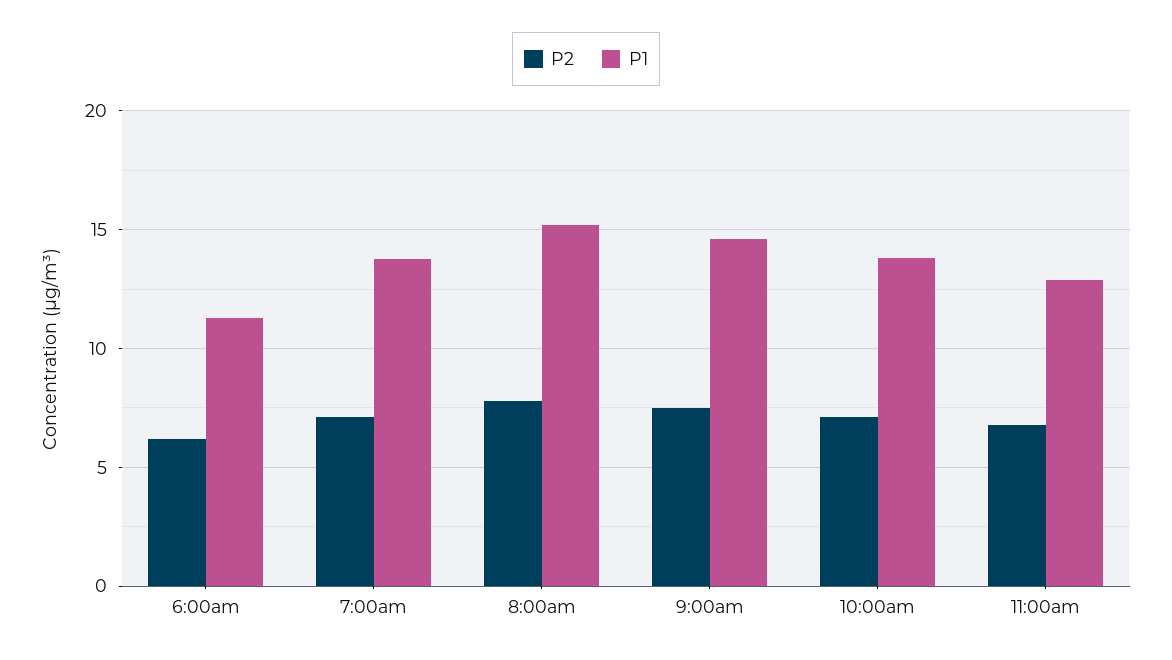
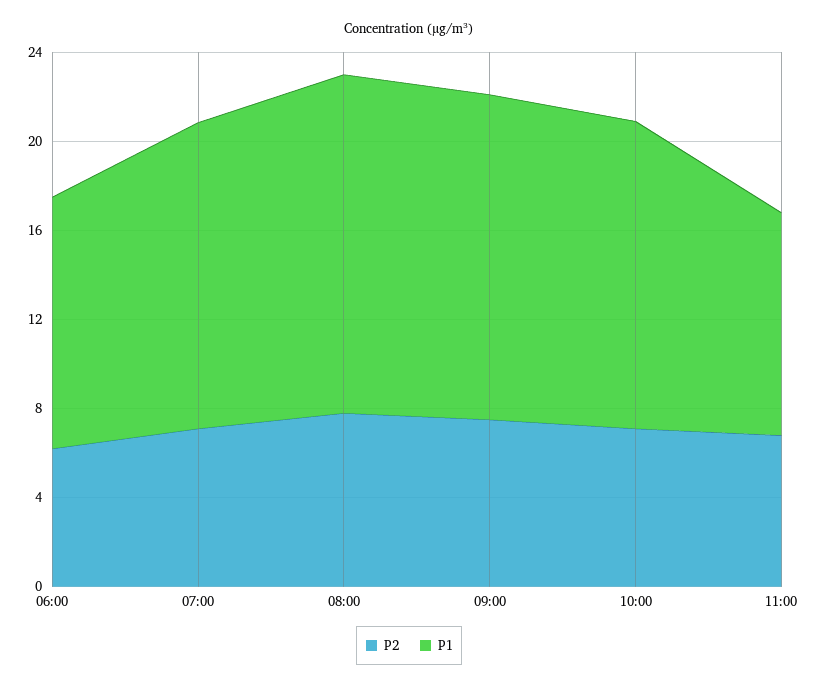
P1, 11:00am: 13 -> 10

